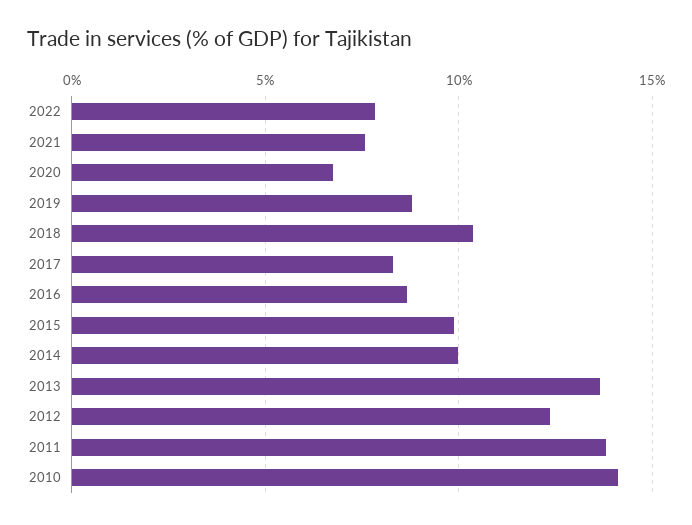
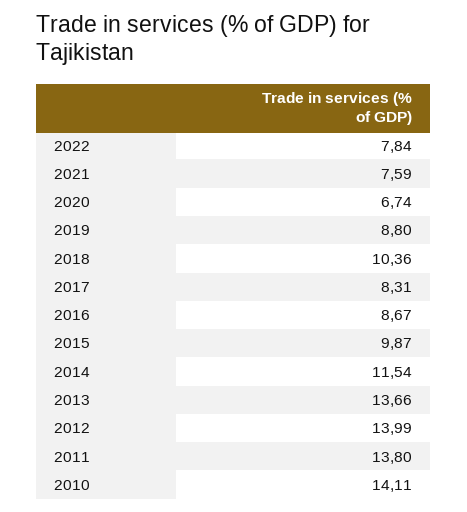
2014: 10 -> 11.54
2012: 12.5 -> 13.99

